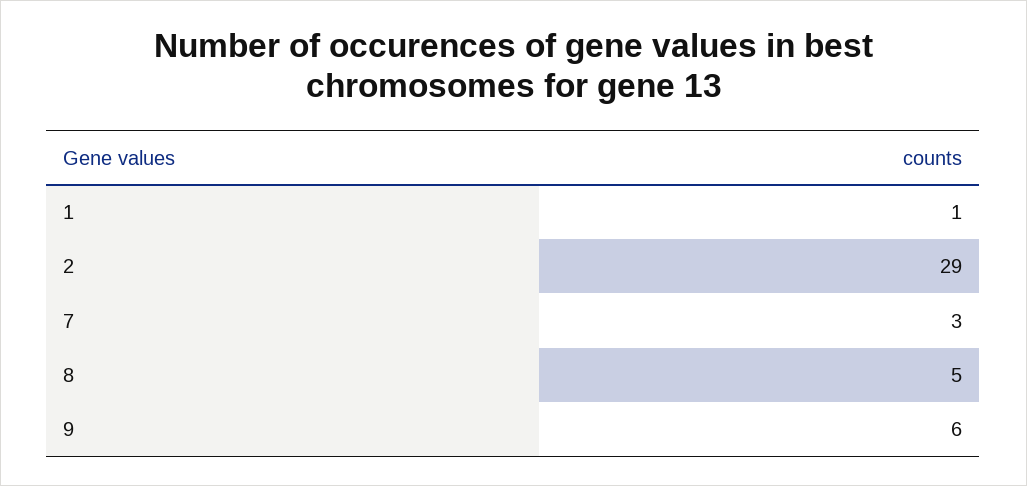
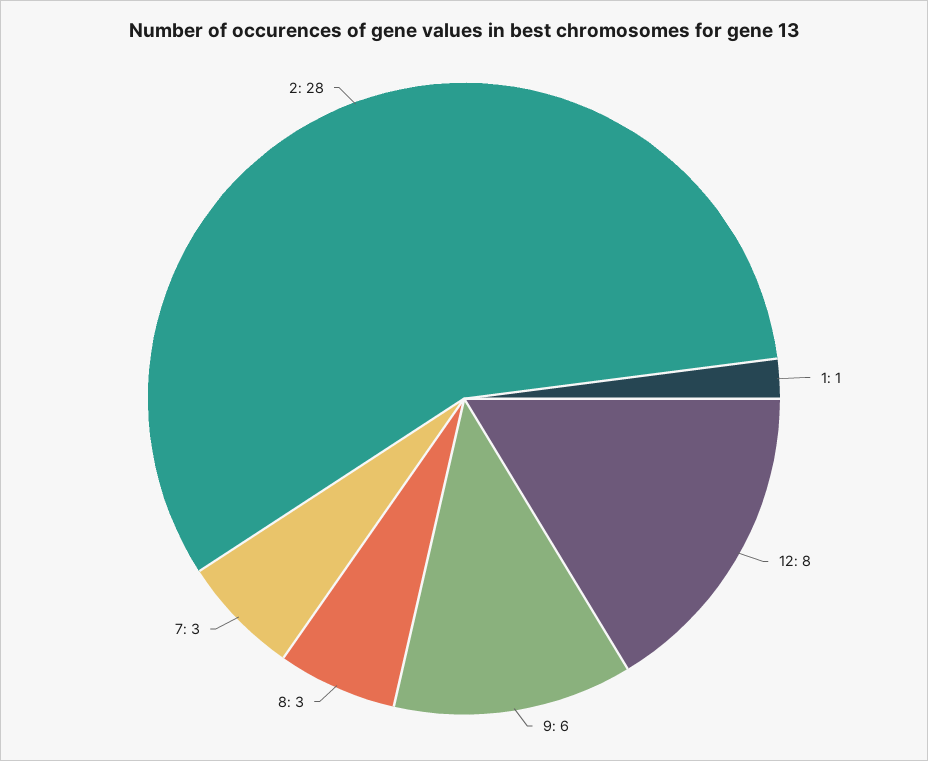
2: 29 -> 28
8: 5 -> 3
12: none -> 8

